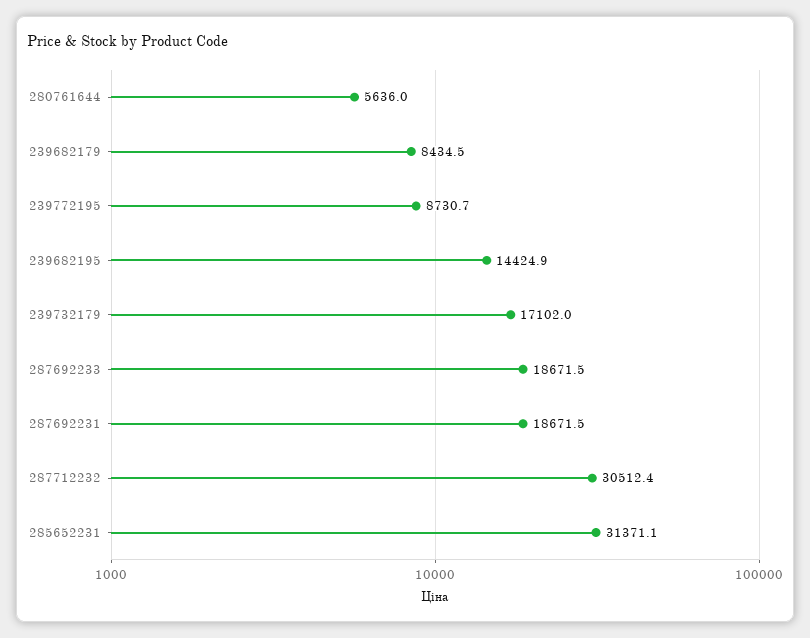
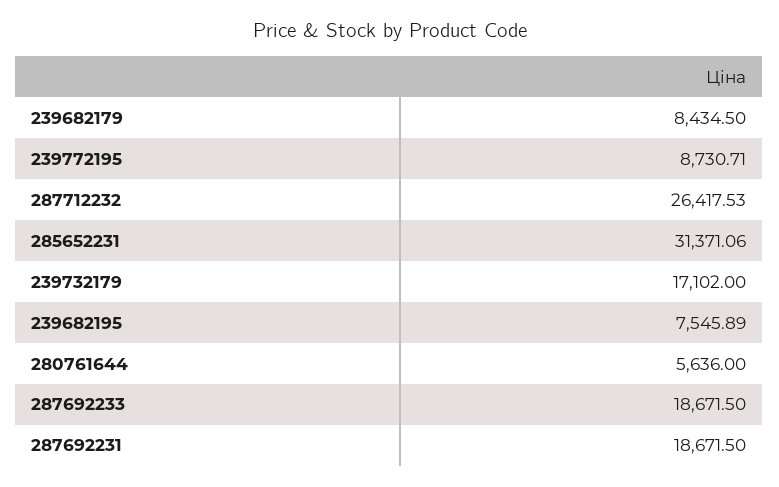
239682195: 14424.9 -> 7545.89
287712232: 30512.4 -> 26417.53

